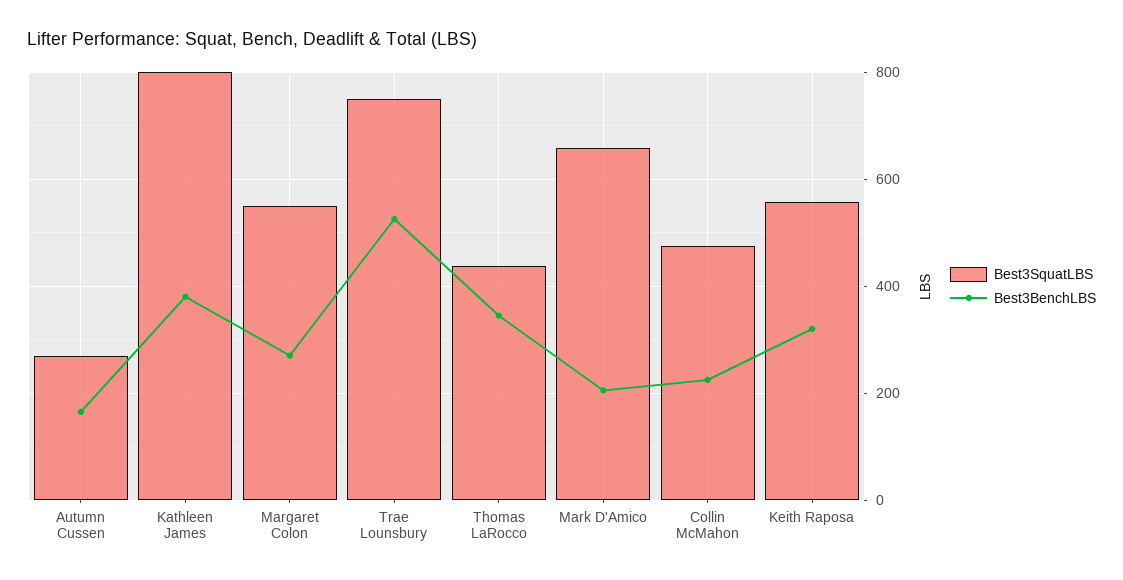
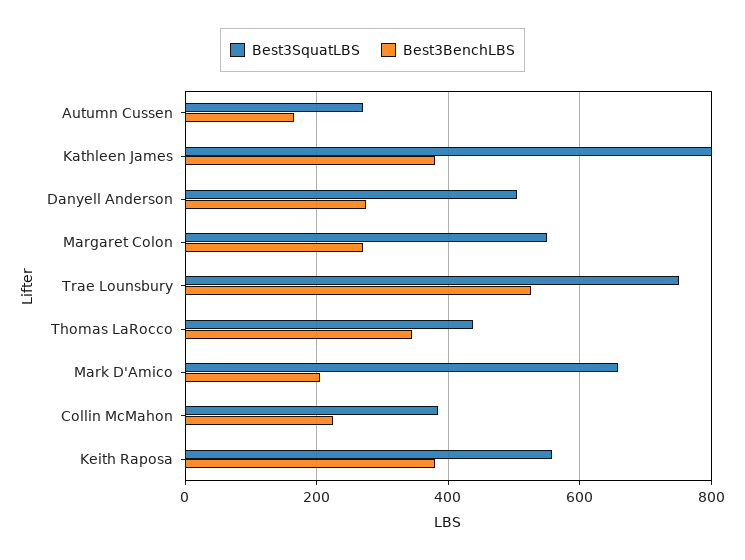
Best3SquatLBS, Collin McMahon: 480 -> 380
Best3BenchLBS, Keith Raposa: 320 -> 380
Best3SquatLBS, Danyell Anderson: none -> 500
Best3BenchLBS, Danyell Anderson: none -> 280

